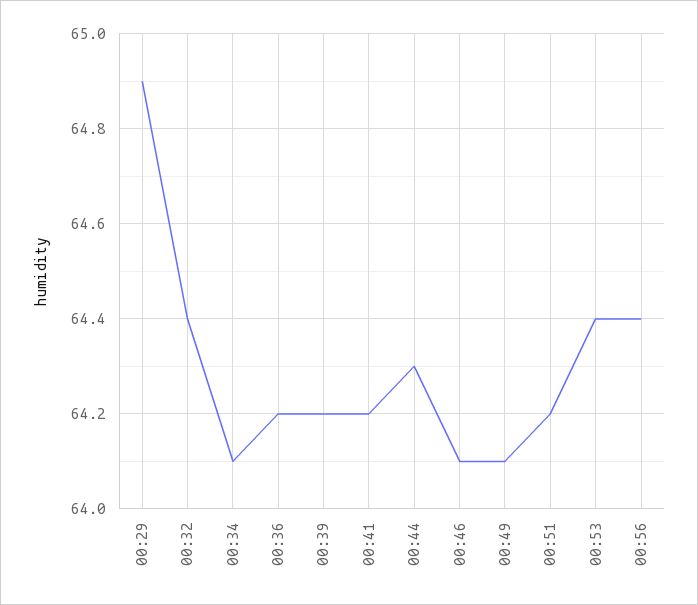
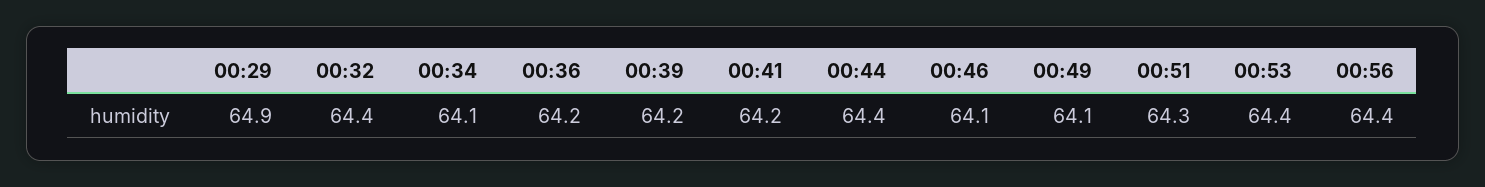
00:44: 64.3 -> 64.4
00:51: 64.2 -> 64.3

